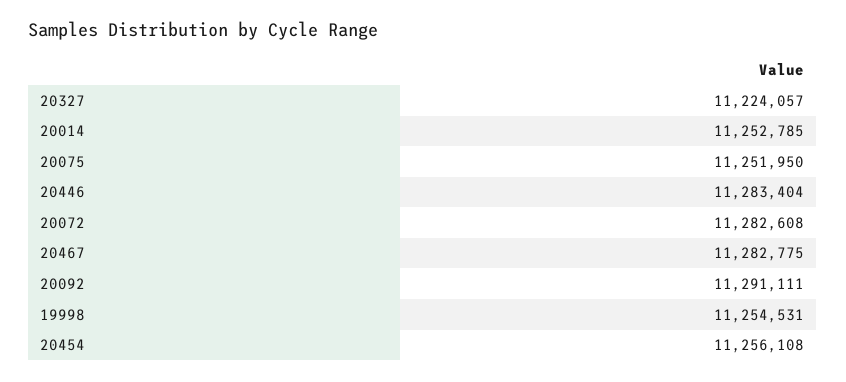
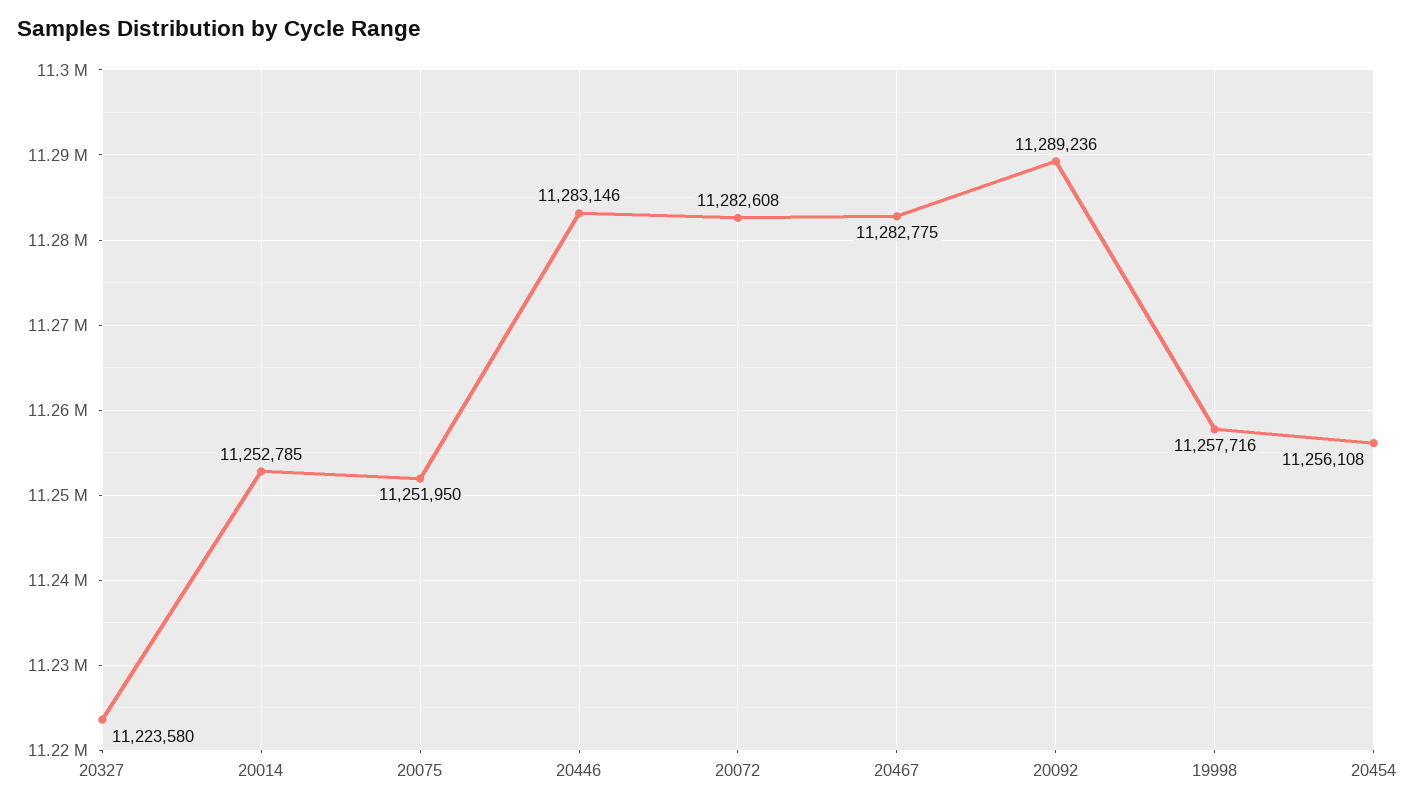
20327: 11224057 -> 11223580
20446: 11283404 -> 11283146
20092: 11291111 -> 11289236
19998: 11254531 -> 11257716

